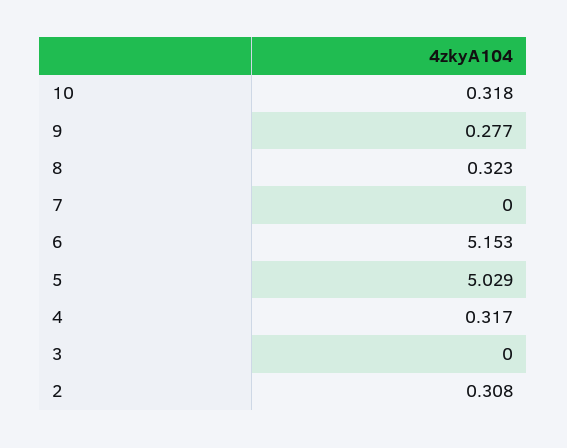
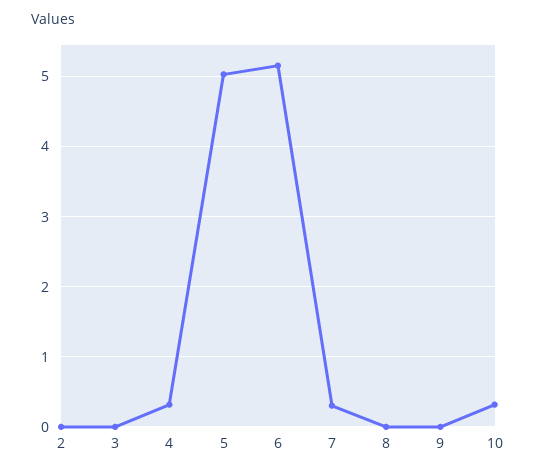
9: 0.277 -> 0
8: 0.323 -> 0
7: 0 -> 0.3
2: 0.308 -> 0

